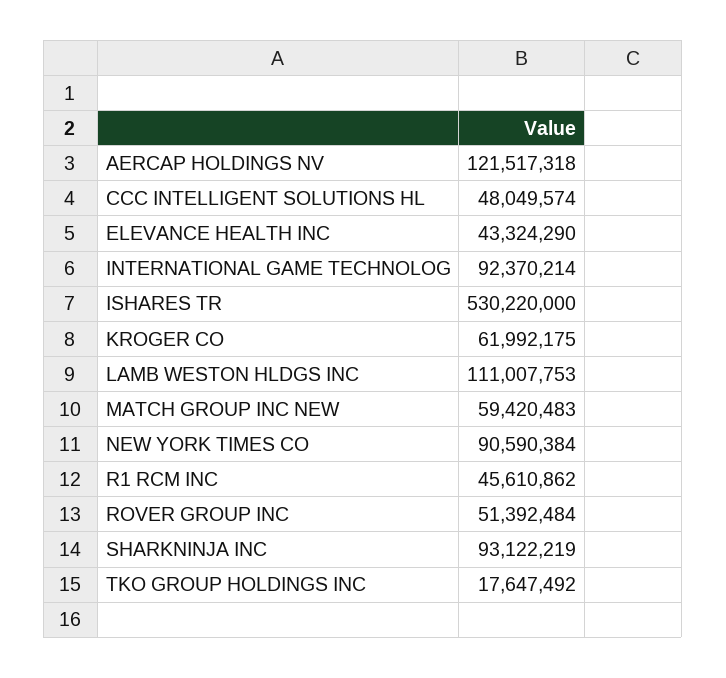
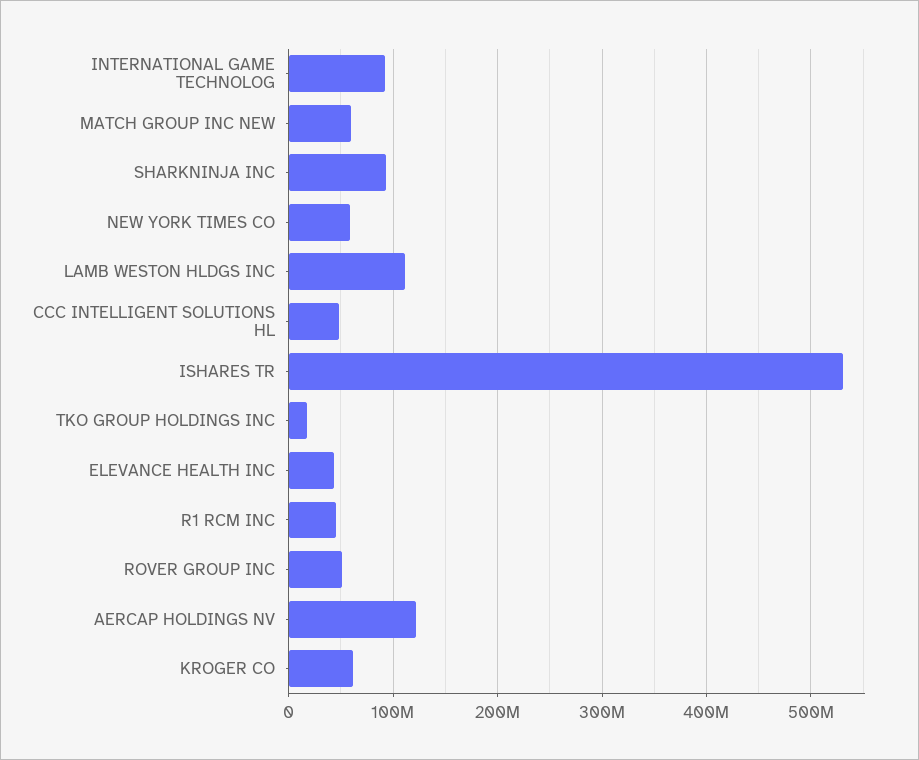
NEW YORK TIMES CO: 90590384 -> 60000000

